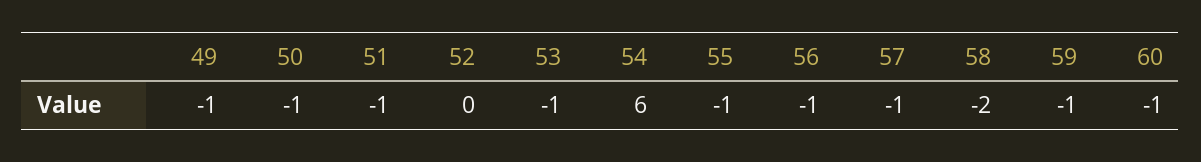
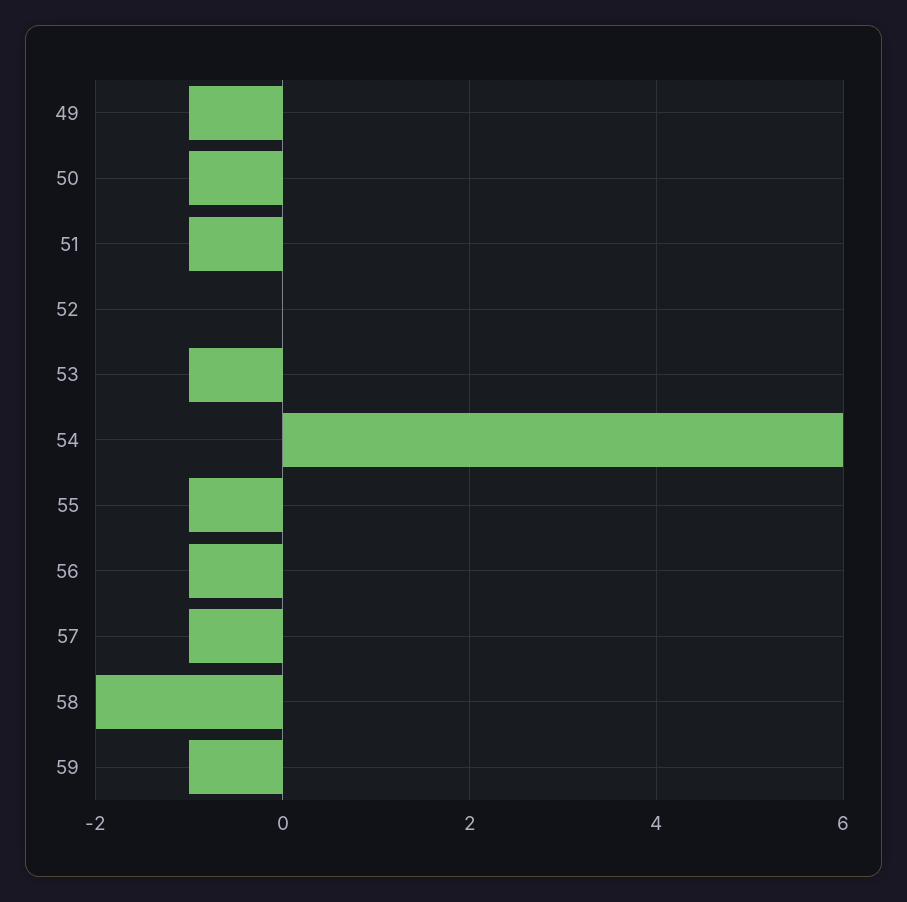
60: -1 -> none

